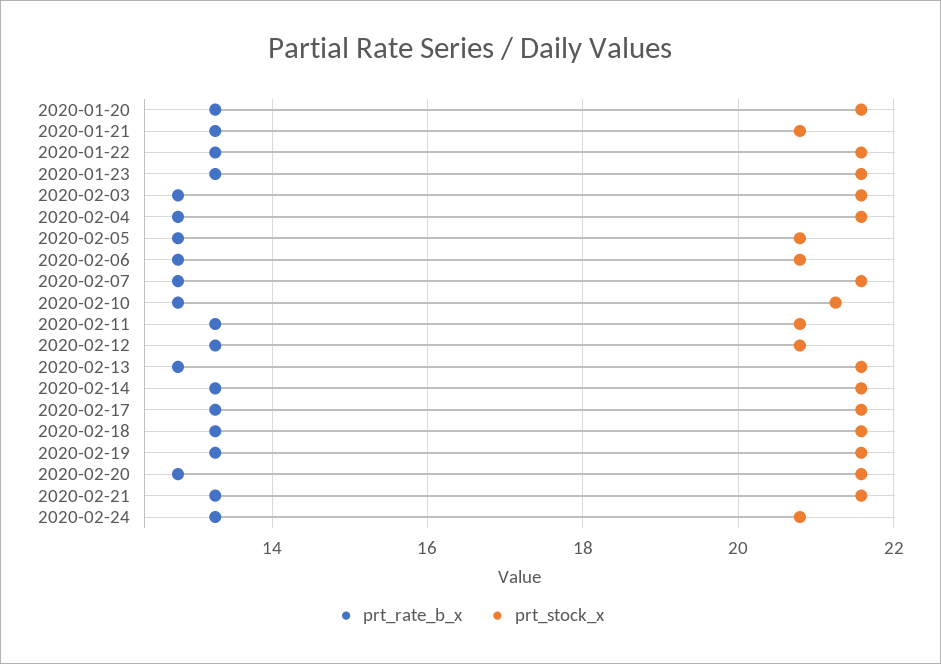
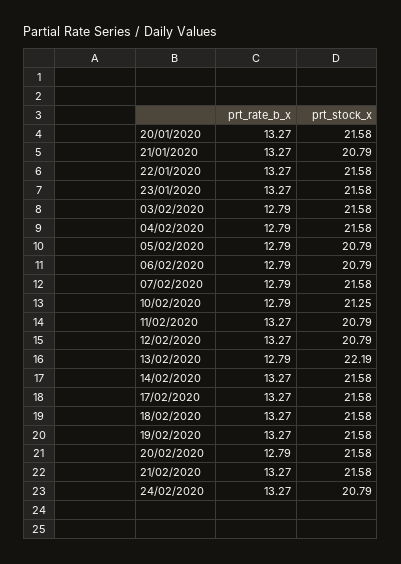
prt_stock_x, 2020-02-13: 21.6 -> 22.19

